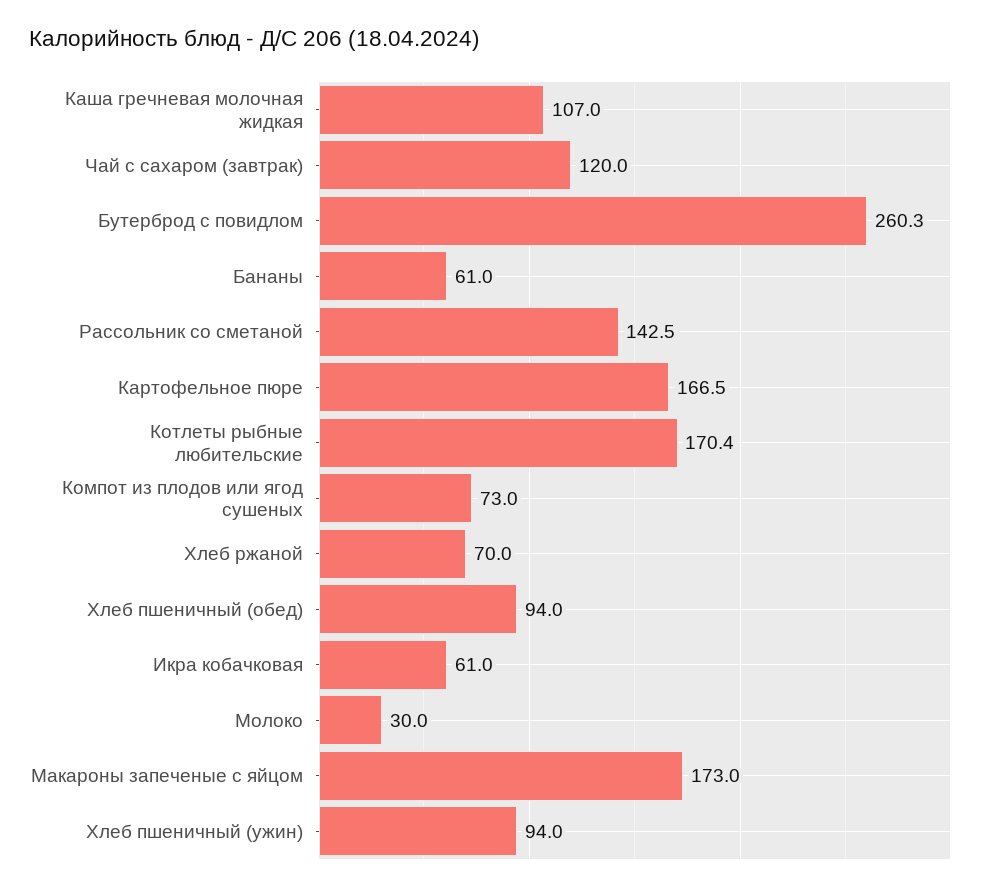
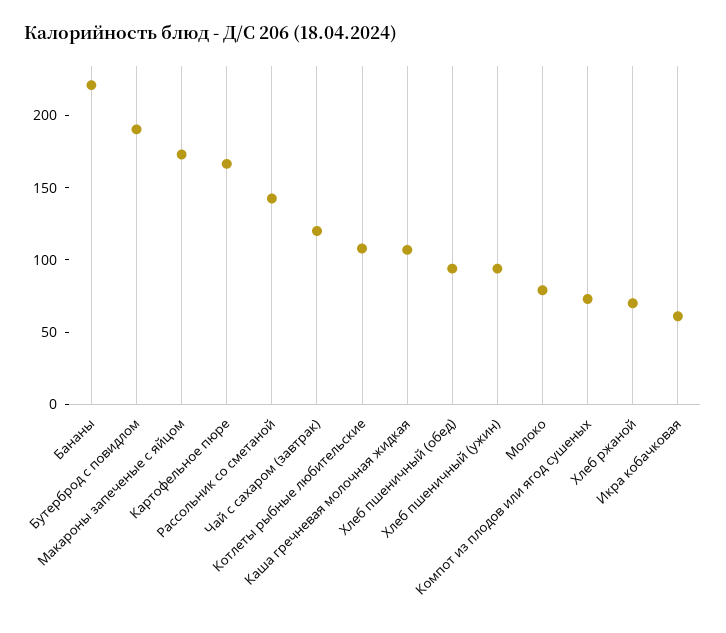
Бутерброд с повидлом: 260.3 -> 190
Бананы: 61 -> 220
Котлеты рыбные любительские: 170.4 -> 110
Молоко: 30 -> 80

